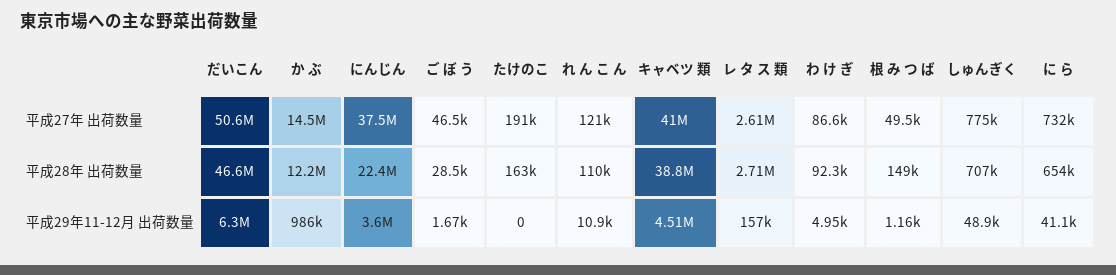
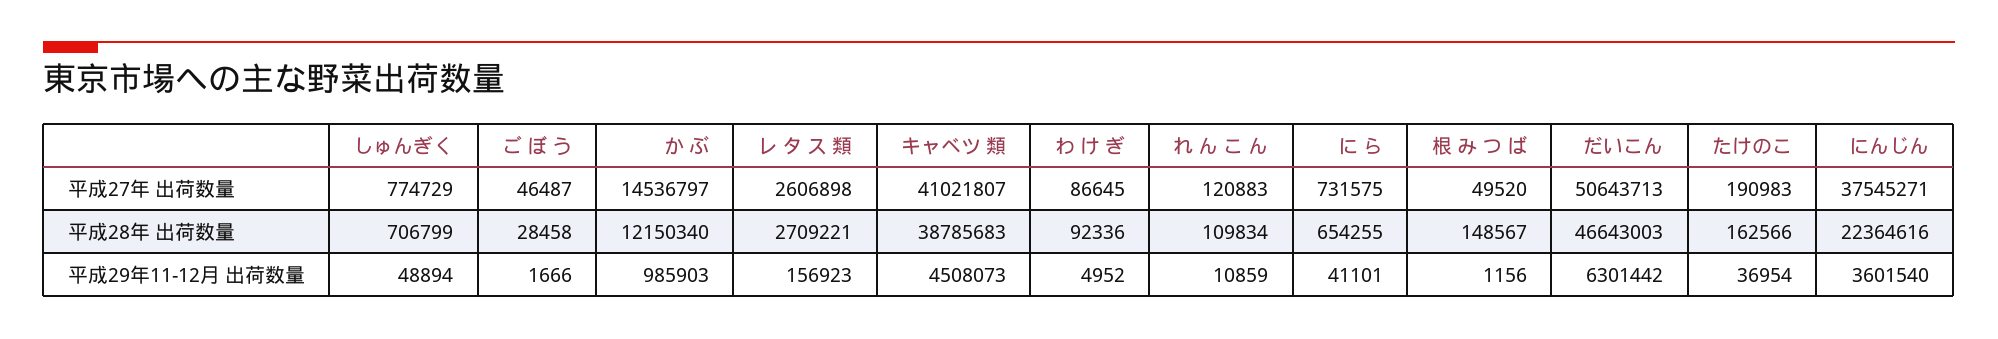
たけのこ, 平成29年11-12月 出荷数量: 0 -> 36954

